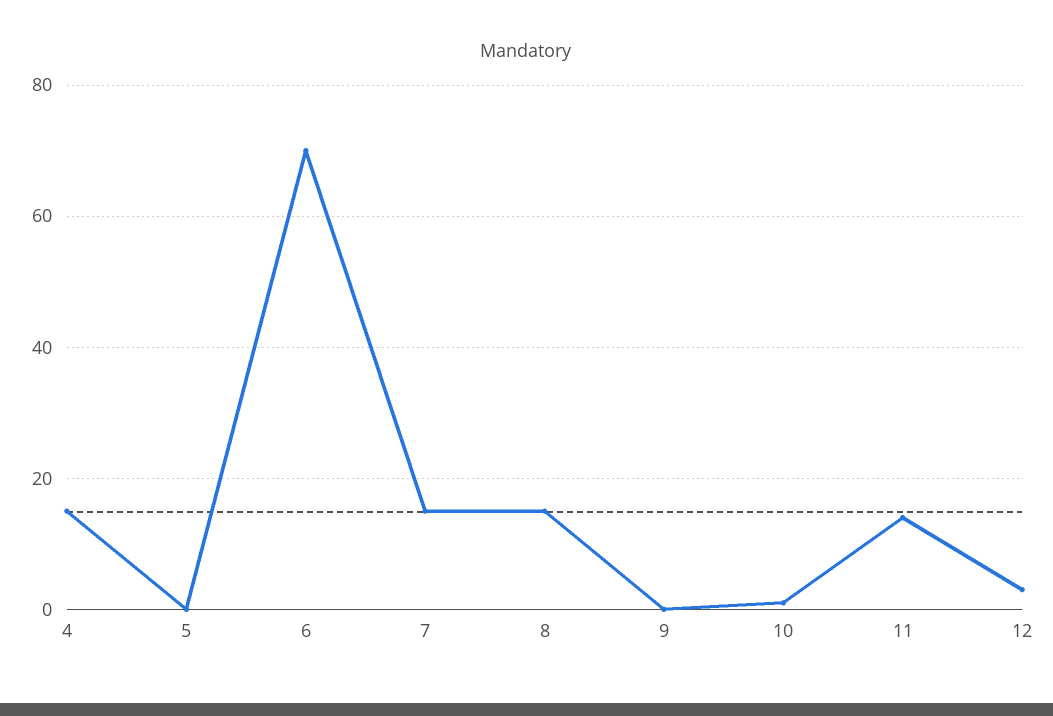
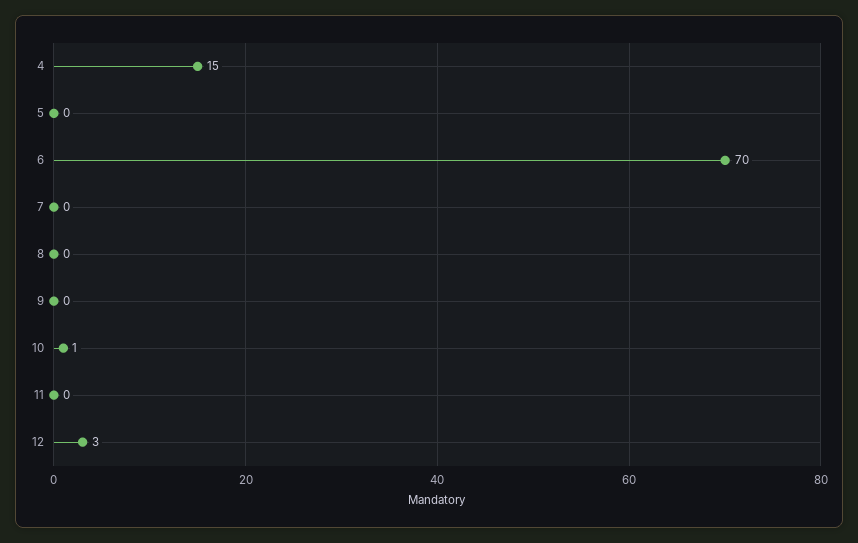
7: 15 -> 0
8: 15 -> 0
11: 15 -> 0

